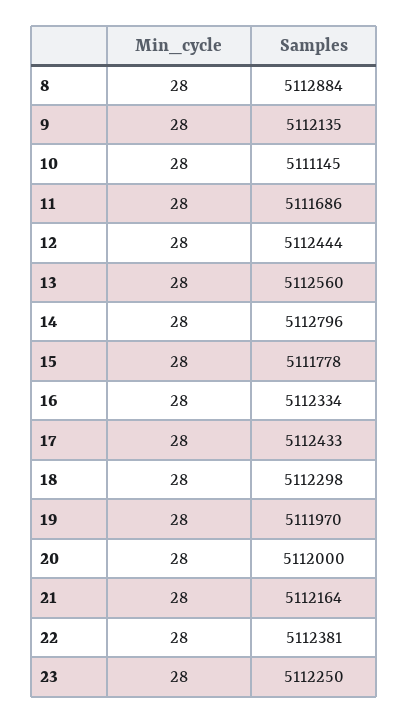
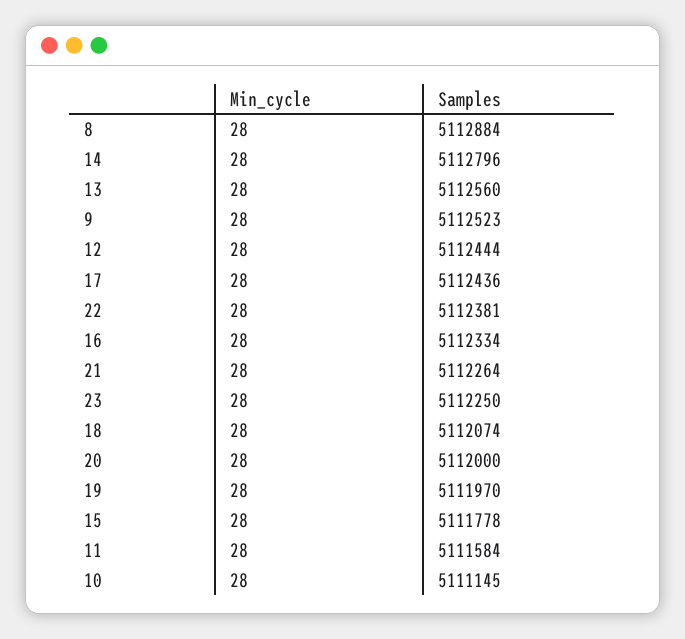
Samples, 9: 5112135 -> 5112523
Samples, 11: 5111686 -> 5111584
Samples, 17: 5112433 -> 5112436
Samples, 18: 5112298 -> 5112074
Samples, 21: 5112164 -> 5112264

